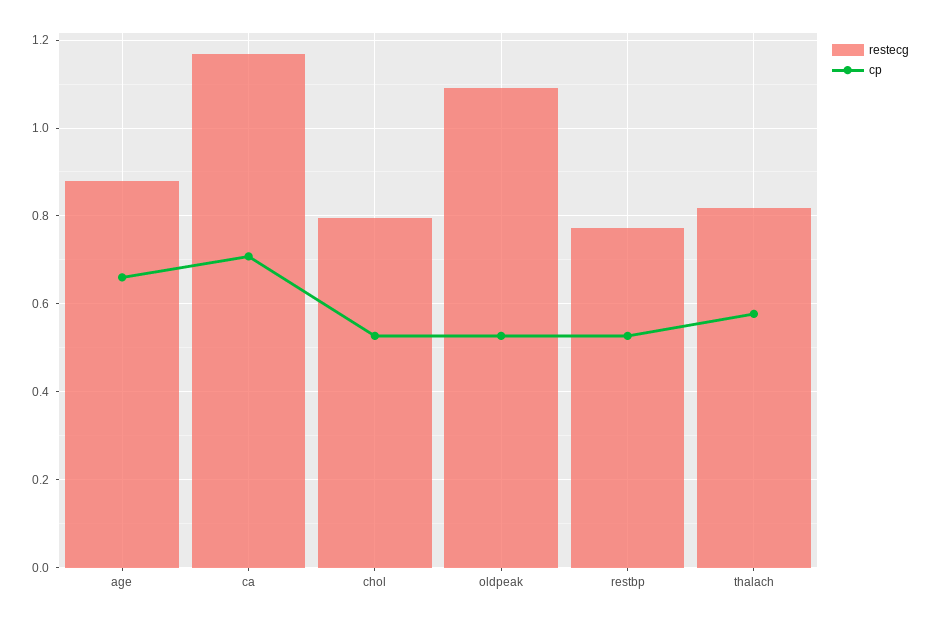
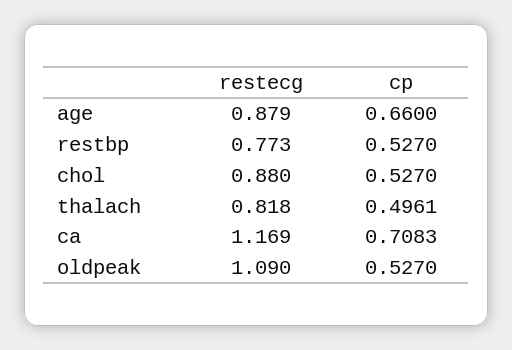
restecg, chol: 0.8 -> 0.88
cp, thalach: 0.58 -> 0.4961

